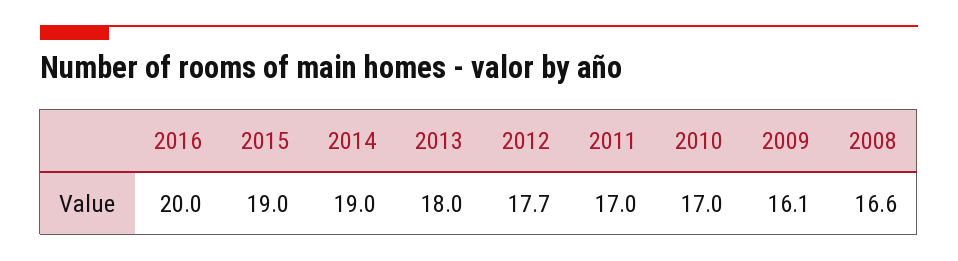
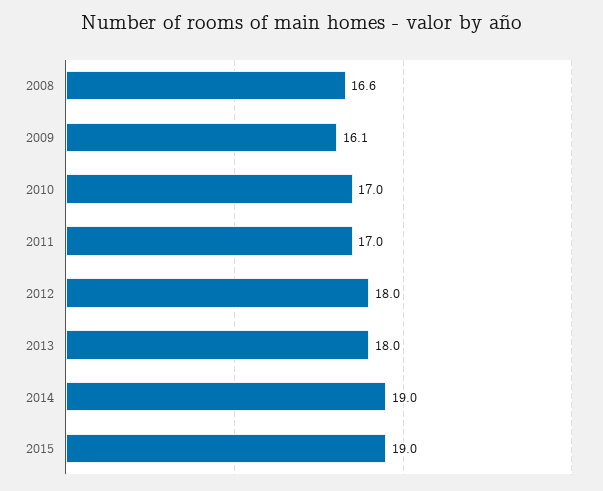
2016: 20 -> none
2012: 17.7 -> 18

